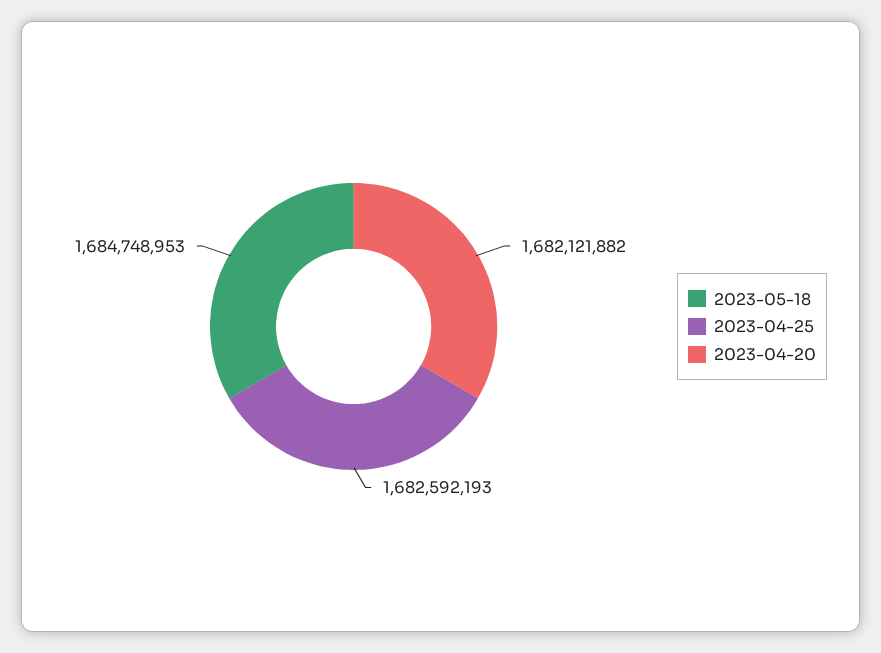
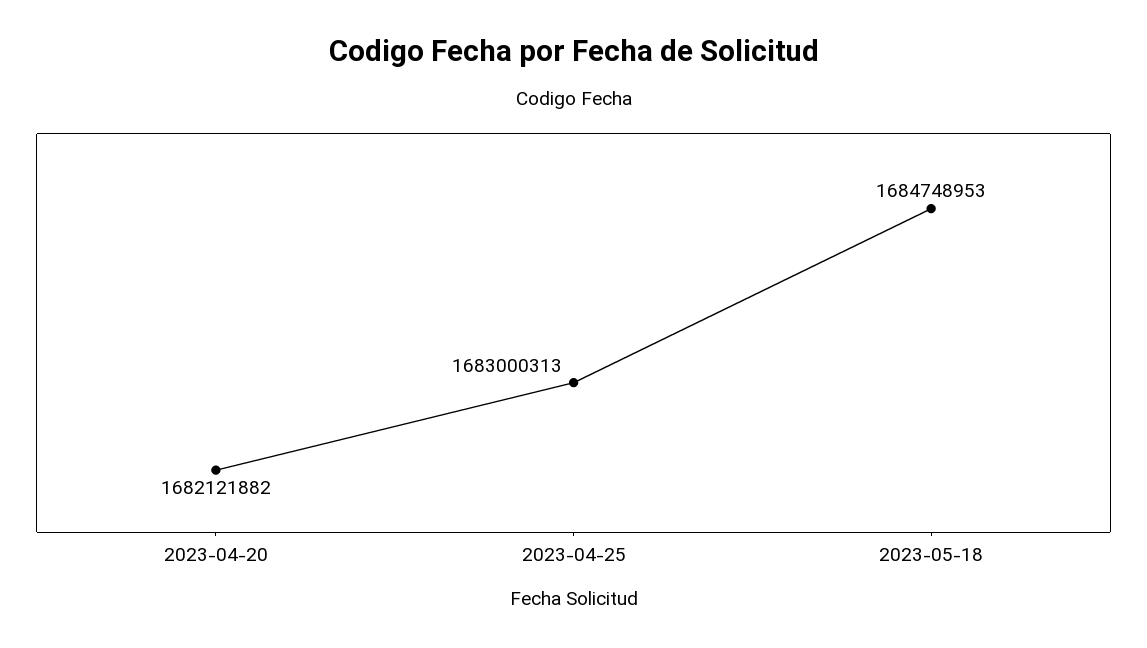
2023-04-25: 1682592193 -> 1683000313

